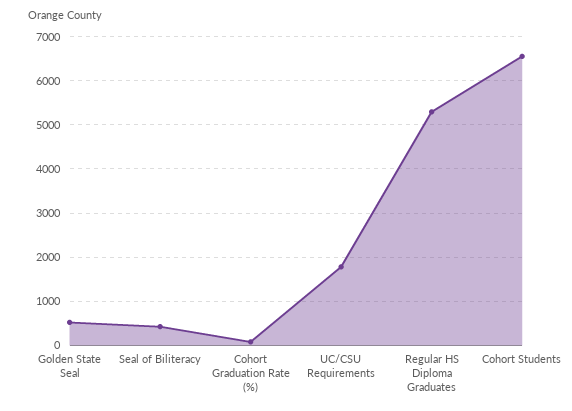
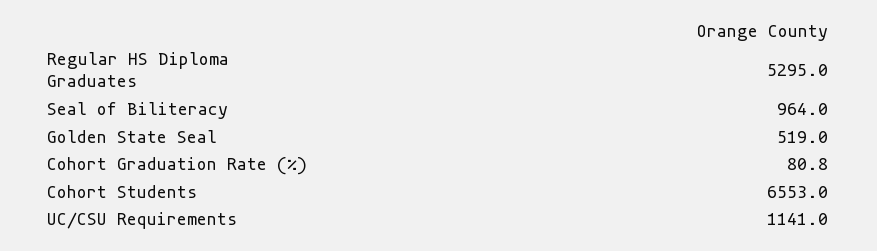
Seal of Biliteracy: 400 -> 964
UC/CSU Requirements: 1800 -> 1141

